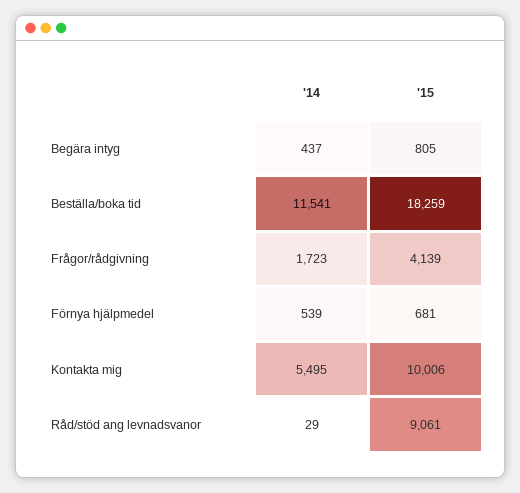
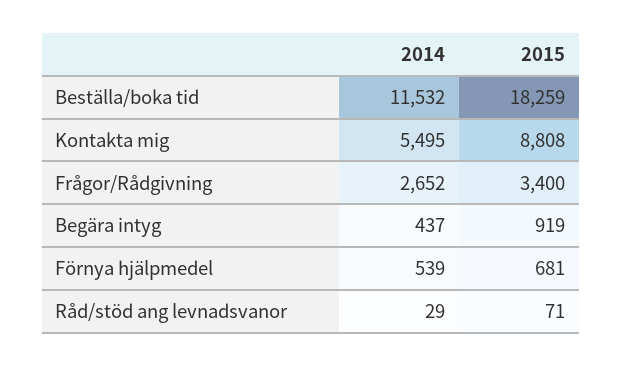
'15, Begära intyg: 805 -> 919
'14, Beställa/boka tid: 11541 -> 11532
'14, Frågor/rådgivning: 1723 -> 2652
'15, Frågor/rådgivning: 4139 -> 3400
'15, Kontakta mig: 10006 -> 8808
'15, Råd/stöd ang levnadsvanor: 9061 -> 71

